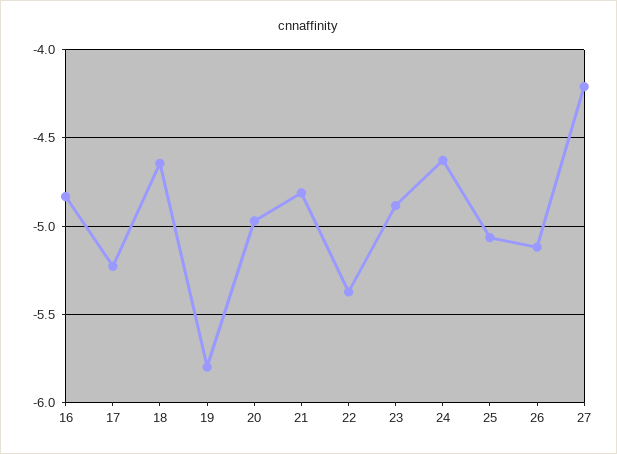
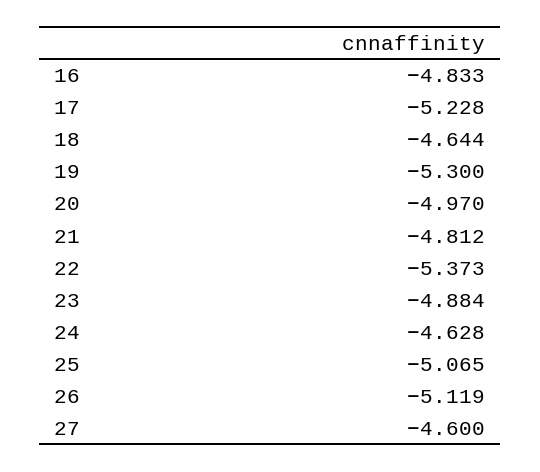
19: -5.8 -> -5.3
27: -4.2 -> -4.6

